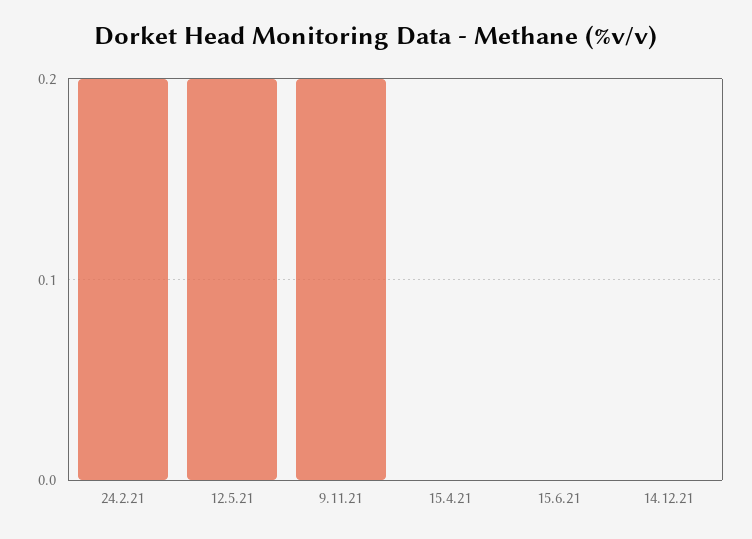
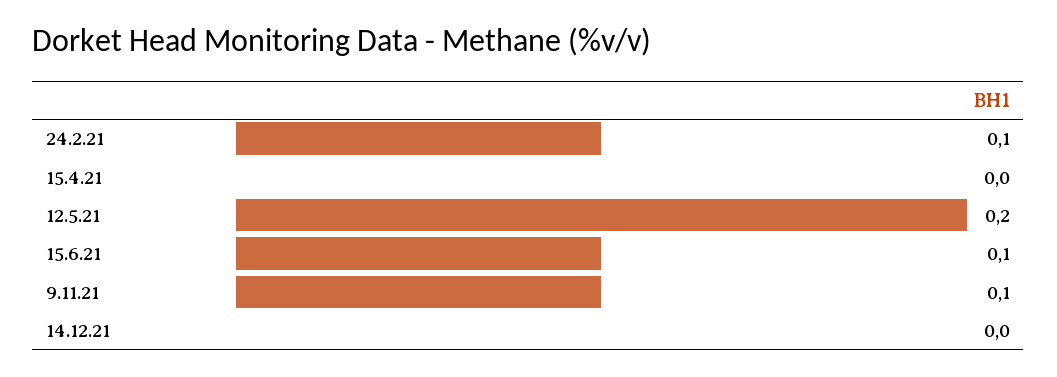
24.2.21: 0.2 -> 0.1
9.11.21: 0.2 -> 0.1
15.6.21: 0 -> 0.1

